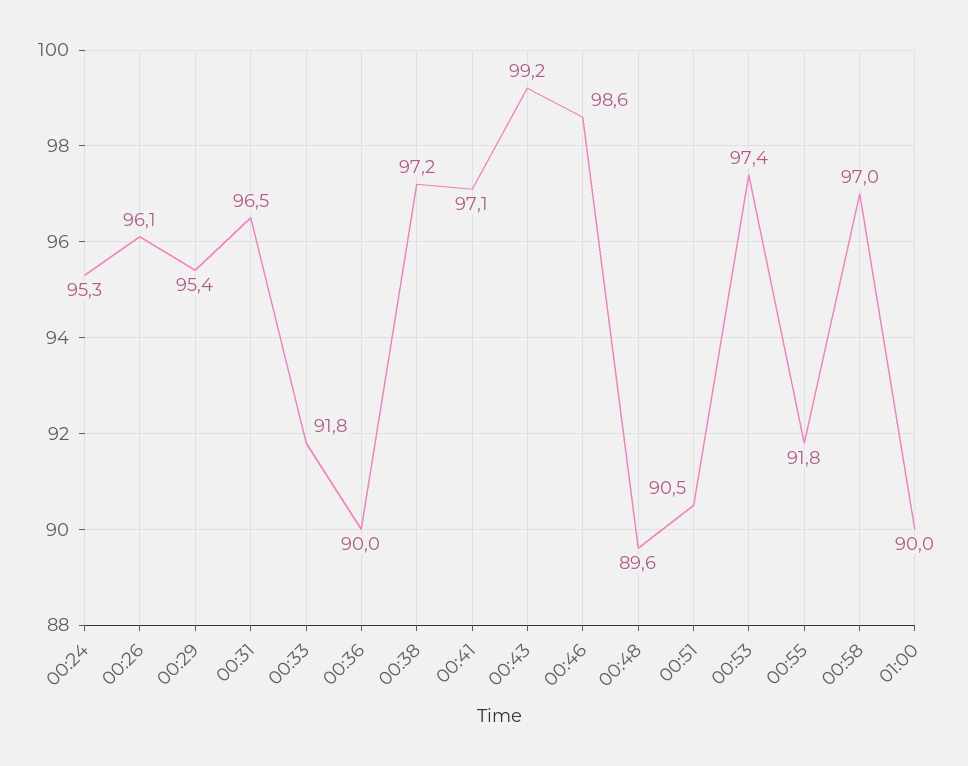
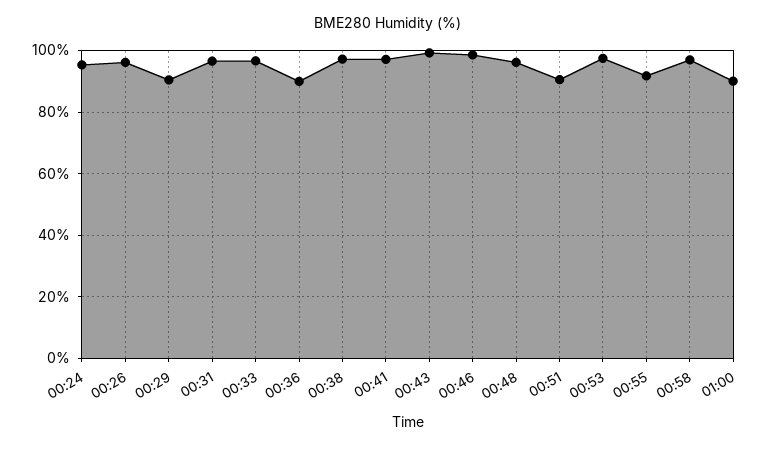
00:29: 95.4 -> 90
00:33: 91.8 -> 96
00:48: 89.6 -> 96

